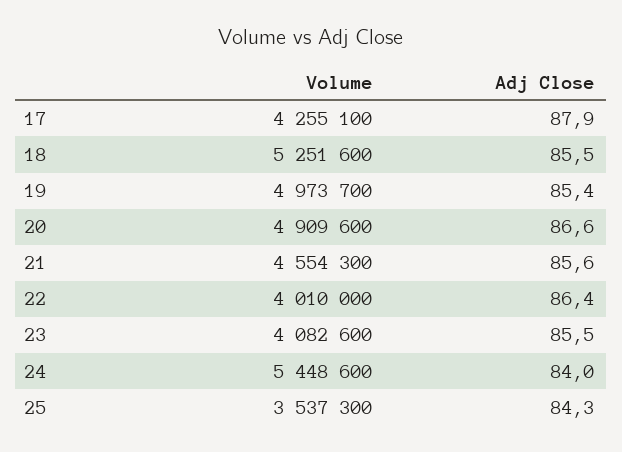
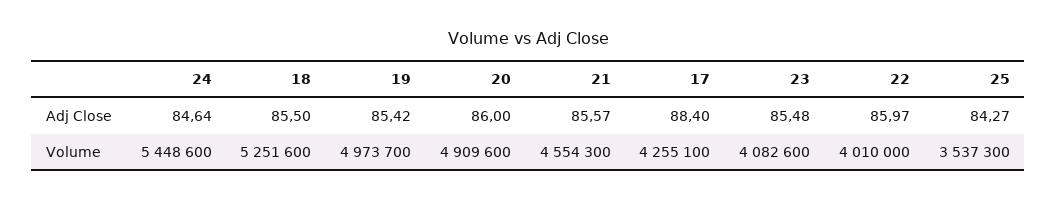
Adj Close, 17: 87.9 -> 88.4
Adj Close, 20: 86.6 -> 86
Adj Close, 22: 86.4 -> 85.97
Adj Close, 24: 84 -> 84.64

